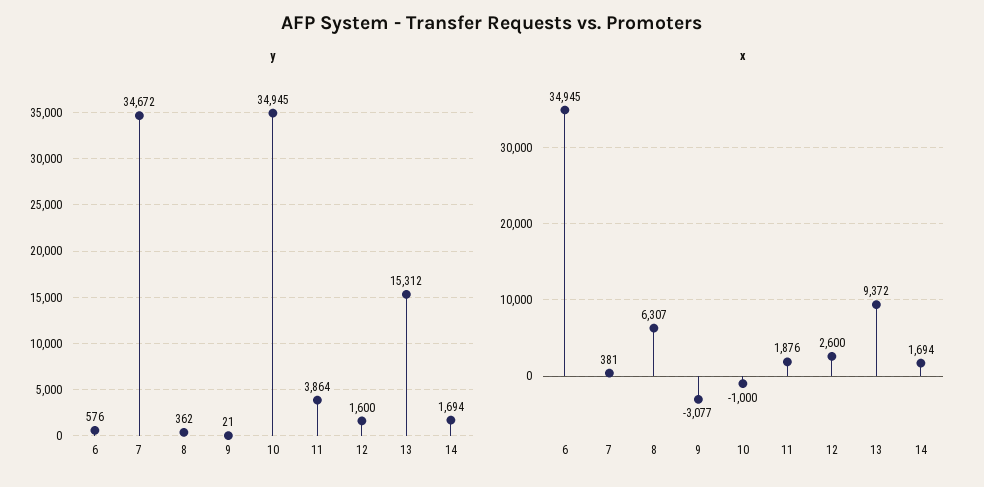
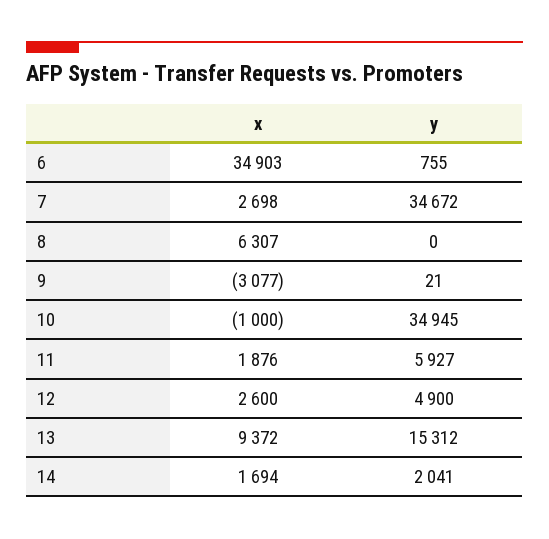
y, 6: 576 -> 755
y, 8: 362 -> 0
y, 11: 3864 -> 5927
y, 12: 1600 -> 4900
y, 14: 1694 -> 2041
x, 6: 34945 -> 34903
x, 7: 381 -> 2698

